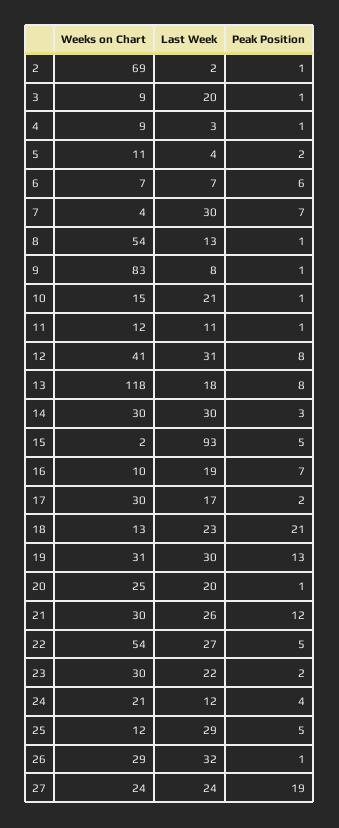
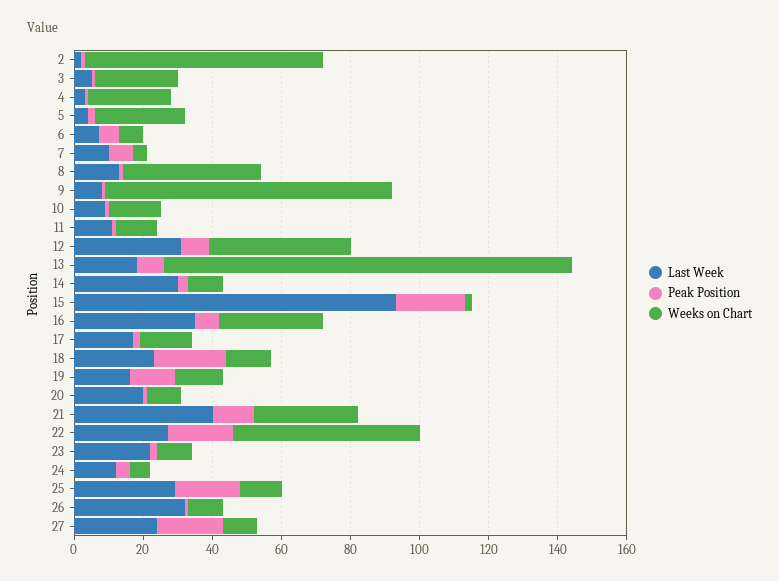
Weeks on Chart, 3: 9 -> 25
Last Week, 3: 20 -> 5
Weeks on Chart, 4: 9 -> 25
Weeks on Chart, 5: 11 -> 25
Last Week, 7: 30 -> 10
Weeks on Chart, 8: 54 -> 40
Last Week, 10: 21 -> 10
Weeks on Chart, 14: 30 -> 10
Peak Position, 15: 5 -> 20
Weeks on Chart, 16: 10 -> 30
Last Week, 16: 19 -> 35
Weeks on Chart, 17: 30 -> 15
Weeks on Chart, 19: 31 -> 15
Last Week, 19: 30 -> 15
Weeks on Chart, 20: 25 -> 10
Last Week, 21: 26 -> 40
Peak Position, 22: 5 -> 20
Weeks on Chart, 23: 30 -> 10
Weeks on Chart, 24: 21 -> 5
Peak Position, 25: 5 -> 20
Weeks on Chart, 26: 29 -> 10
Weeks on Chart, 27: 24 -> 10

